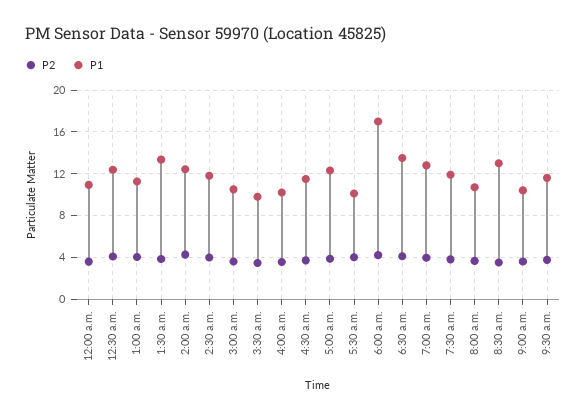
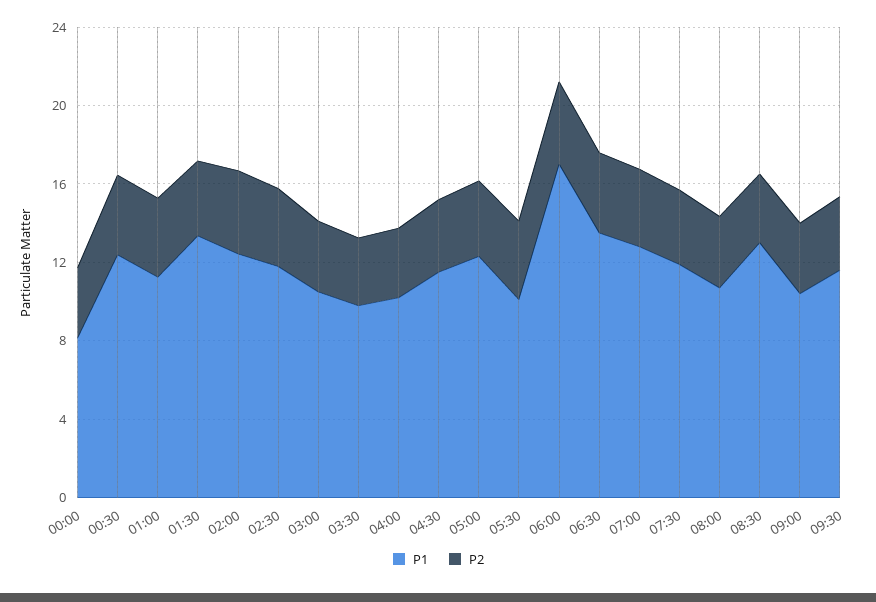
P1, 12:00 a.m.: 11 -> 8

